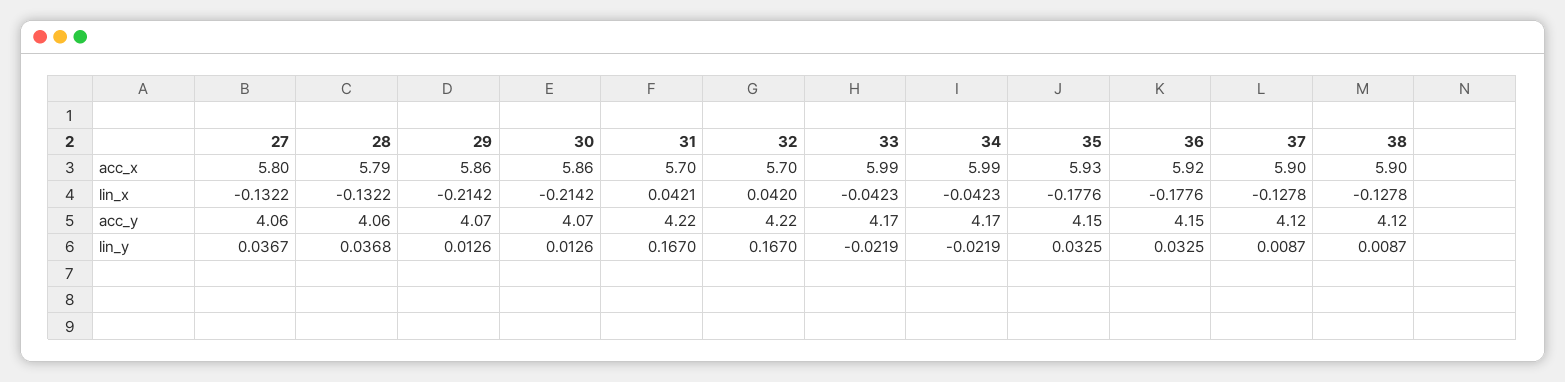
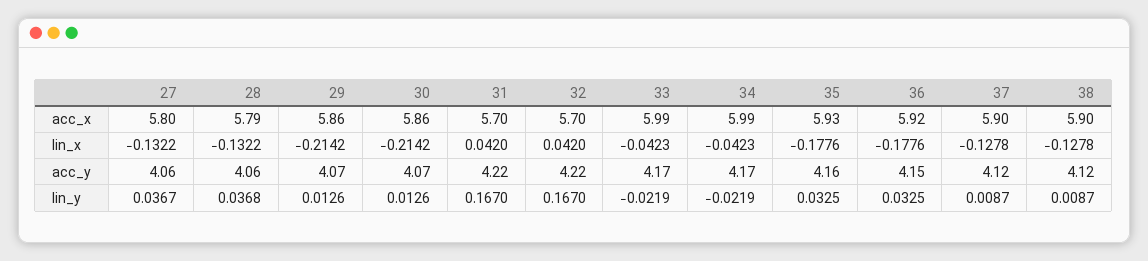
31, lin_x: 0.0421 -> 0.042
35, acc_y: 4.15 -> 4.16

